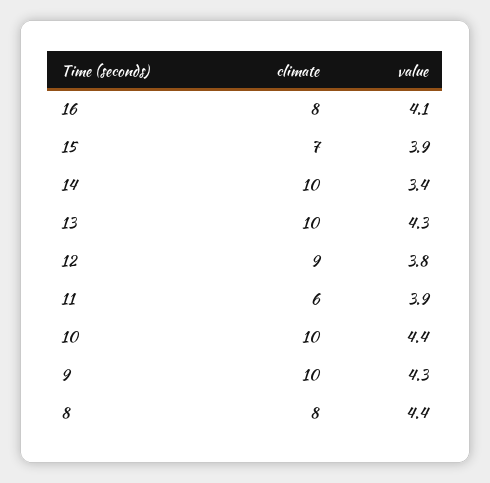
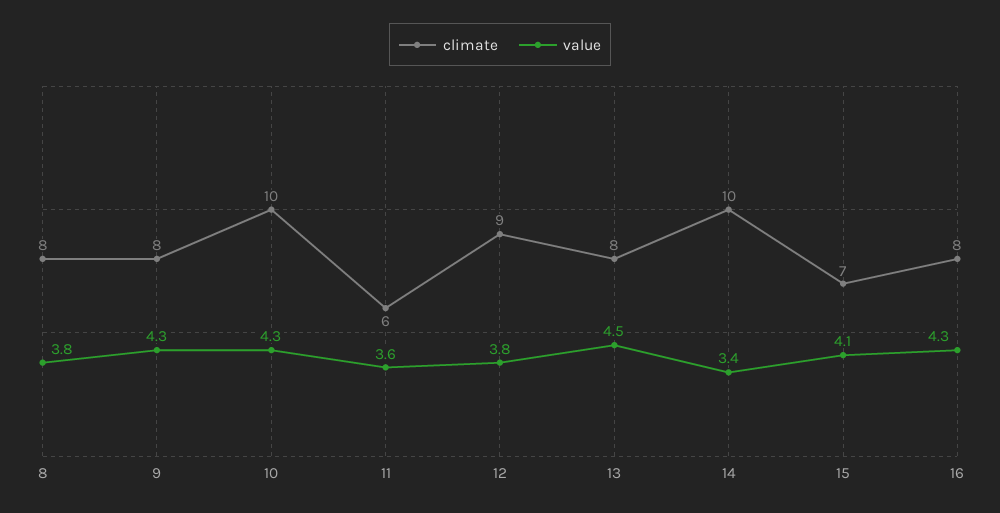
value, 16: 4.1 -> 4.3
value, 15: 3.9 -> 4.1
climate, 13: 10 -> 8
value, 13: 4.3 -> 4.5
value, 11: 3.9 -> 3.6
value, 10: 4.4 -> 4.3
climate, 9: 10 -> 8
value, 8: 4.4 -> 3.8

